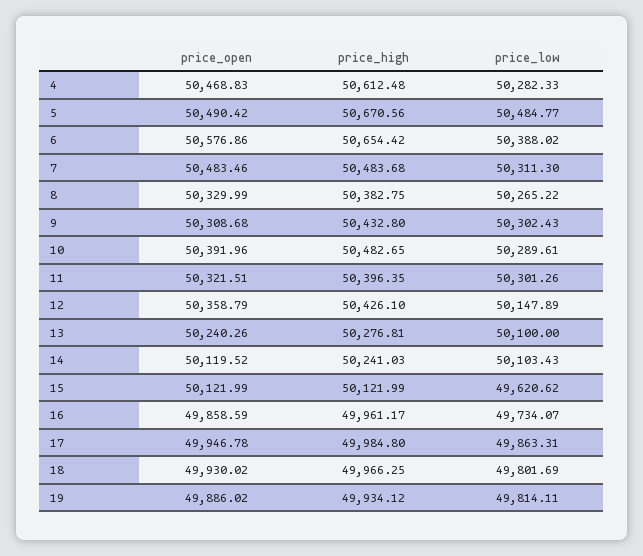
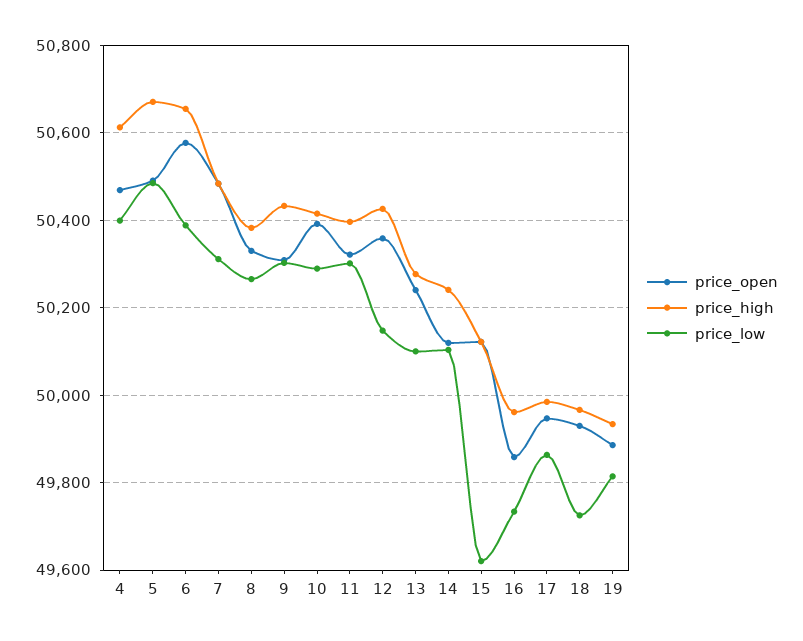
price_low, 4: 50282.33 -> 50400
price_high, 10: 50482.65 -> 50420
price_low, 18: 49801.69 -> 49720

